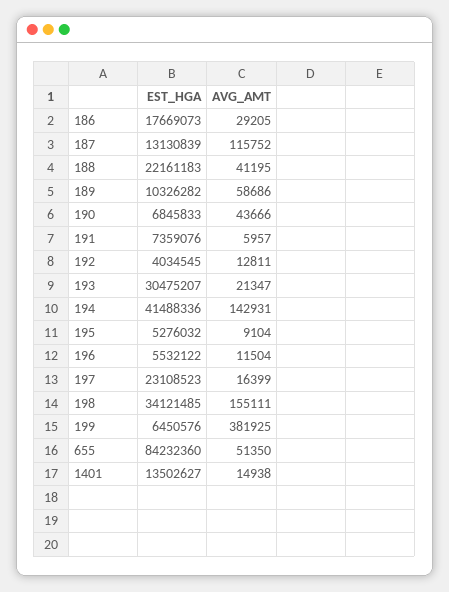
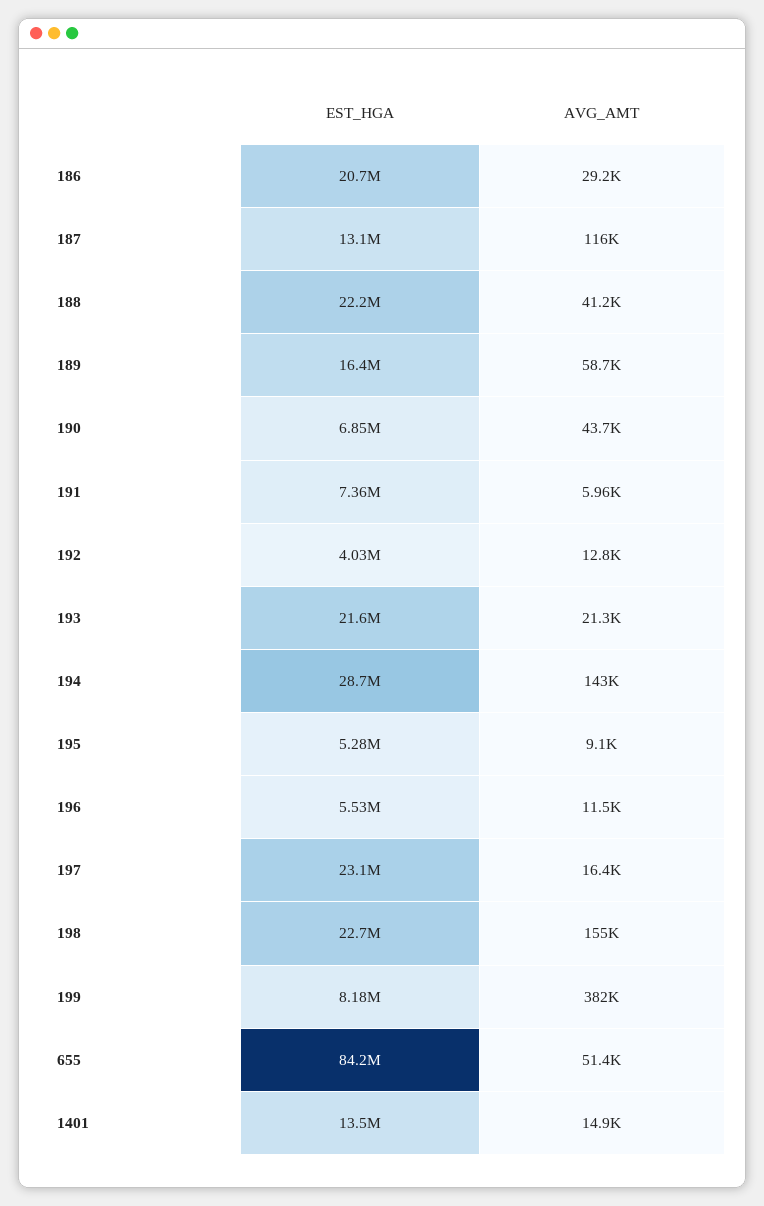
EST_HGA, 186: 17669073 -> 20700000
EST_HGA, 189: 10326282 -> 16400000
EST_HGA, 193: 30475207 -> 21600000
EST_HGA, 194: 41488336 -> 28700000
EST_HGA, 198: 34121485 -> 22700000
EST_HGA, 199: 6450576 -> 8180000

